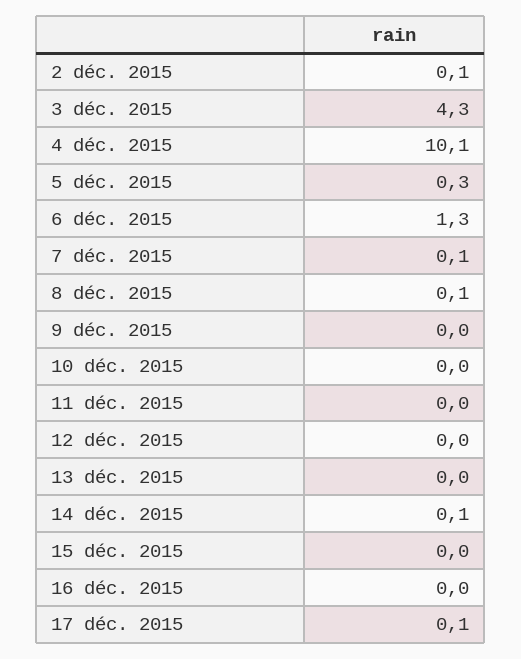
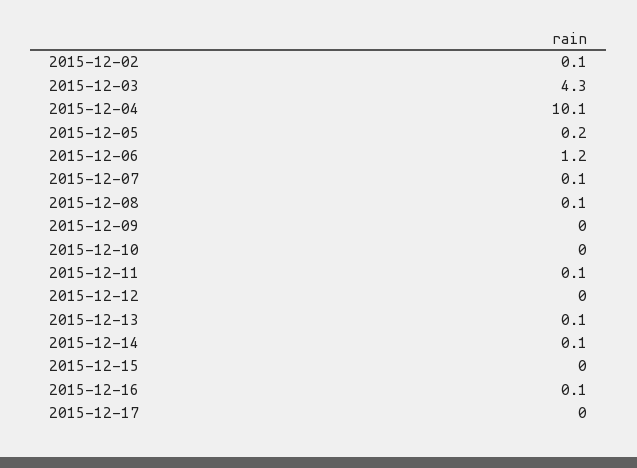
5 déc. 2015: 0.3 -> 0.2
6 déc. 2015: 1.3 -> 1.2
11 déc. 2015: 0 -> 0.1
13 déc. 2015: 0 -> 0.1
16 déc. 2015: 0 -> 0.1
17 déc. 2015: 0.1 -> 0

